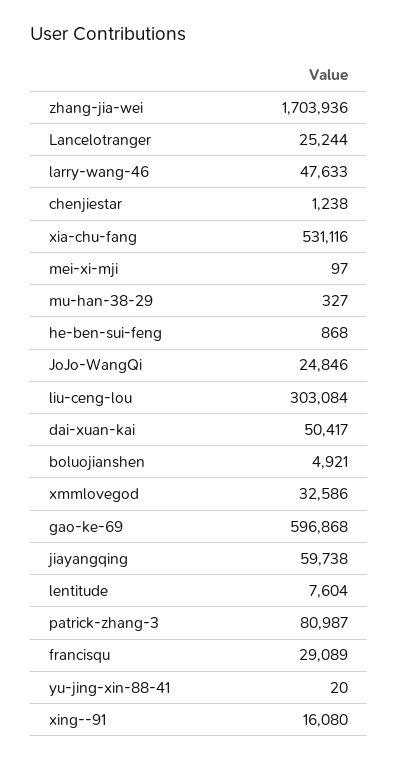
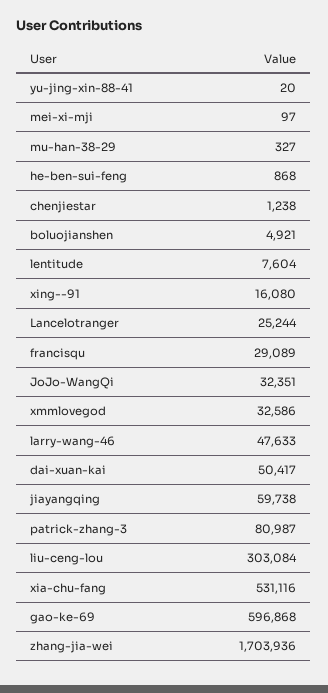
JoJo-WangQi: 24846 -> 32351

